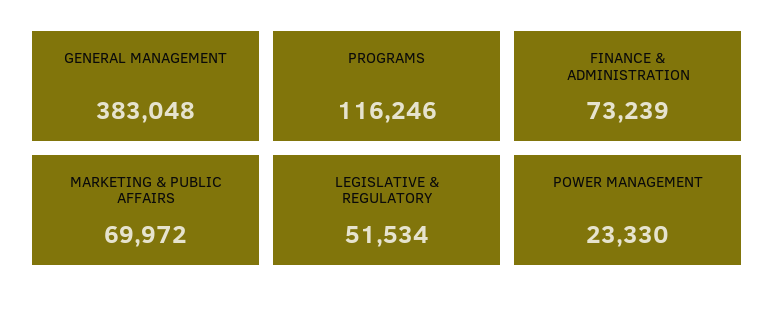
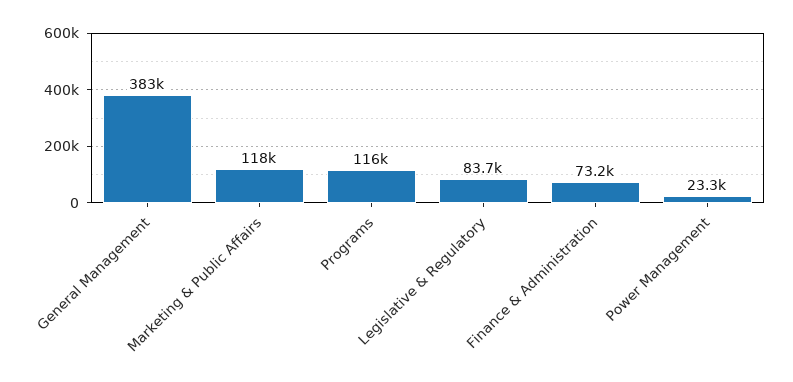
MARKETING & PUBLIC AFFAIRS: 69972 -> 118000
LEGISLATIVE & REGULATORY: 51534 -> 83700

